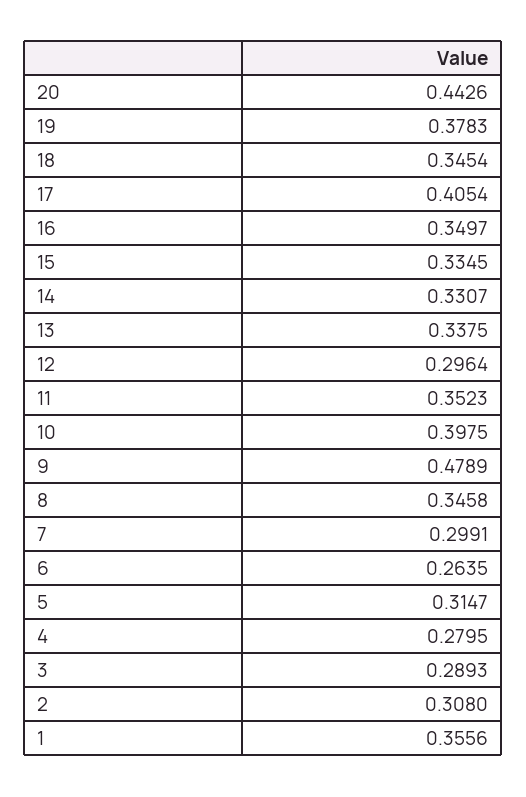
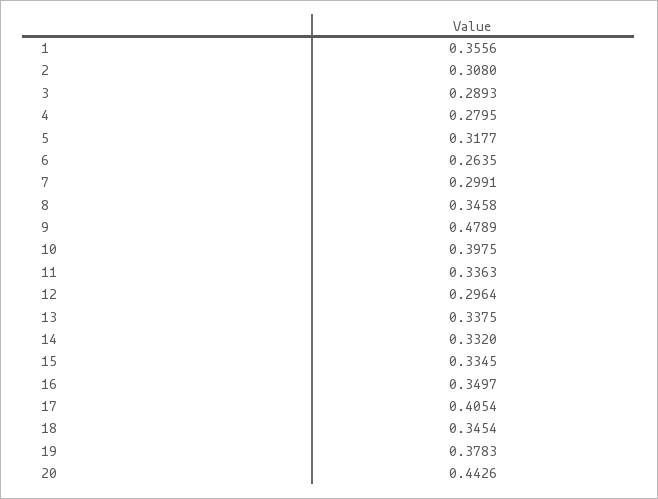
14: 0.3307 -> 0.332
11: 0.3523 -> 0.3363
5: 0.3147 -> 0.3177

